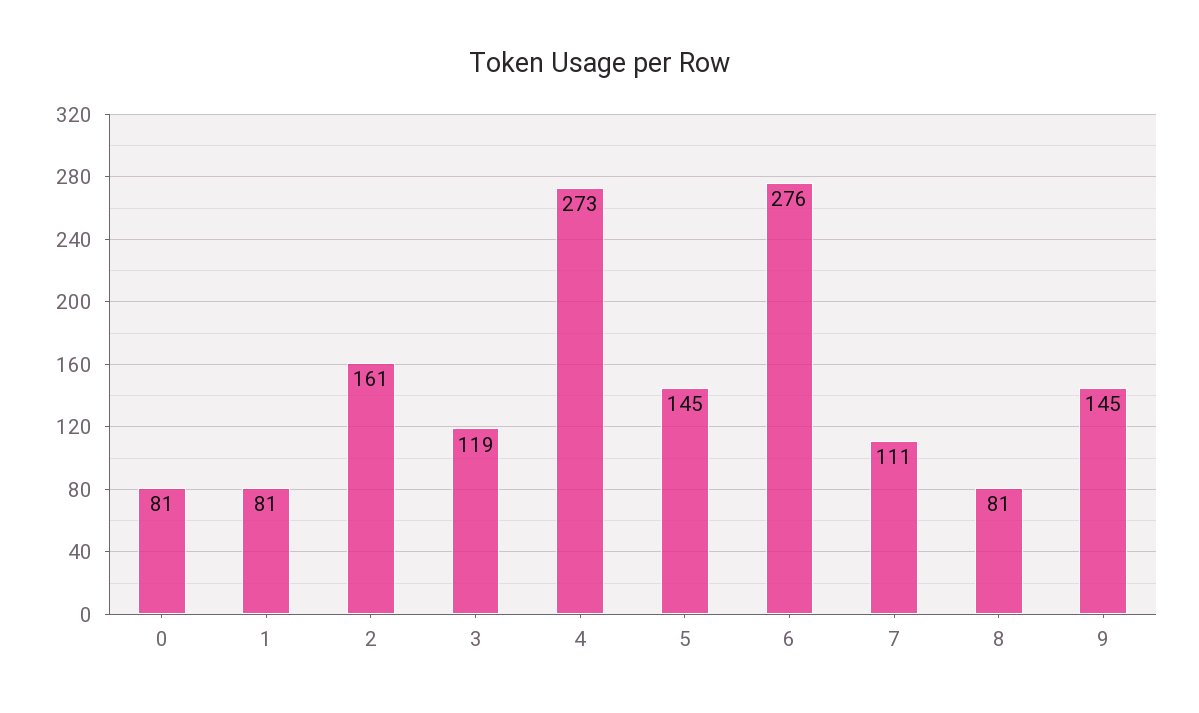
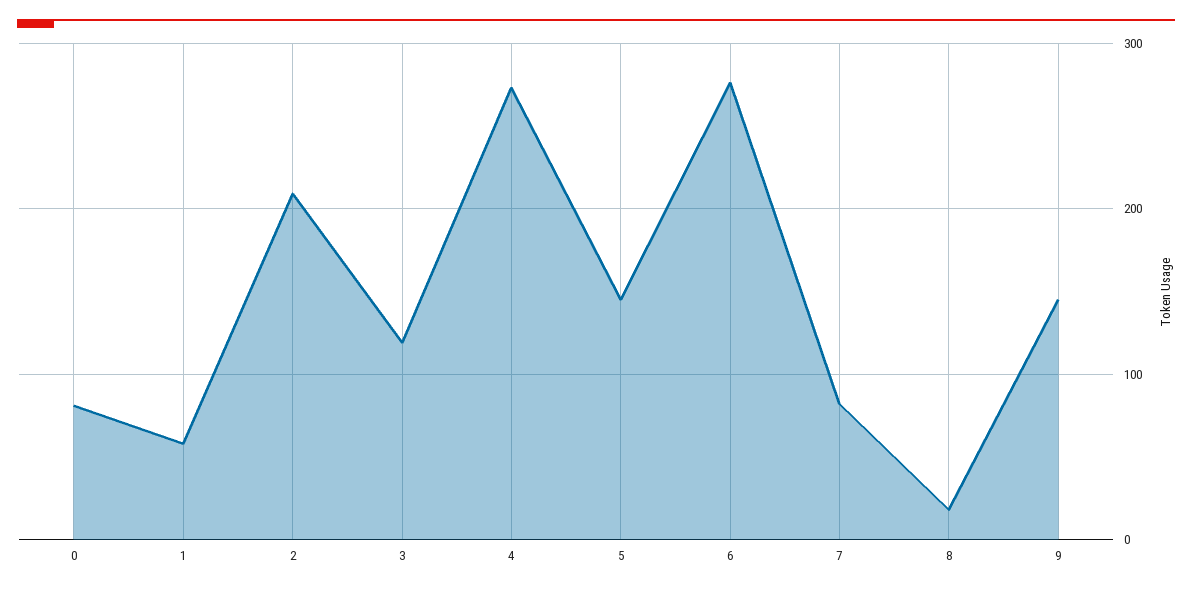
1: 81 -> 60
2: 161 -> 210
7: 111 -> 80
8: 81 -> 20

